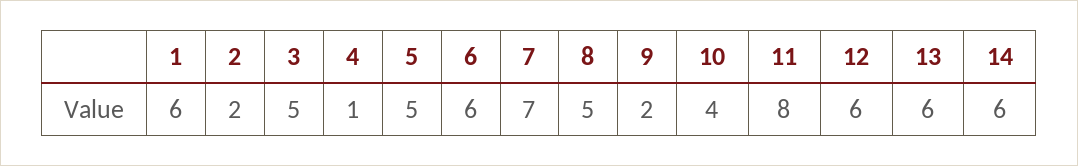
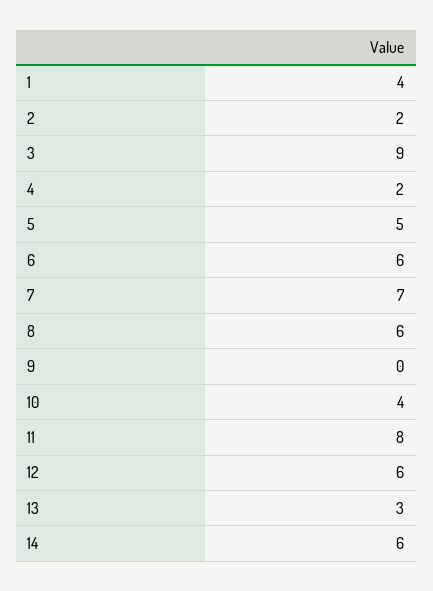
1: 6 -> 4
3: 5 -> 9
4: 1 -> 2
8: 5 -> 6
9: 2 -> 0
13: 6 -> 3

